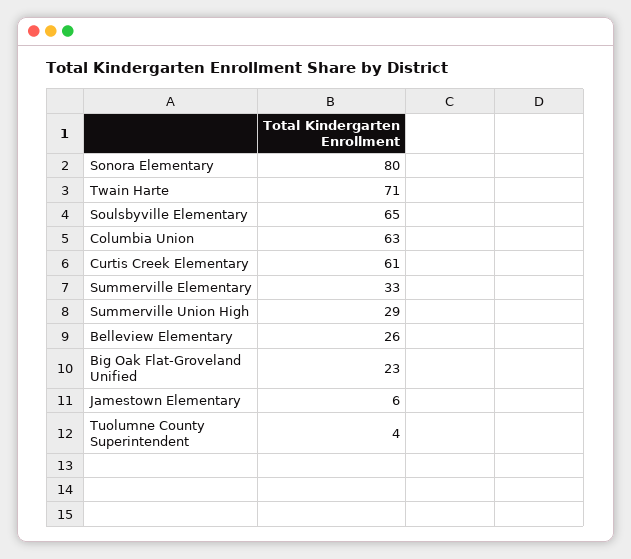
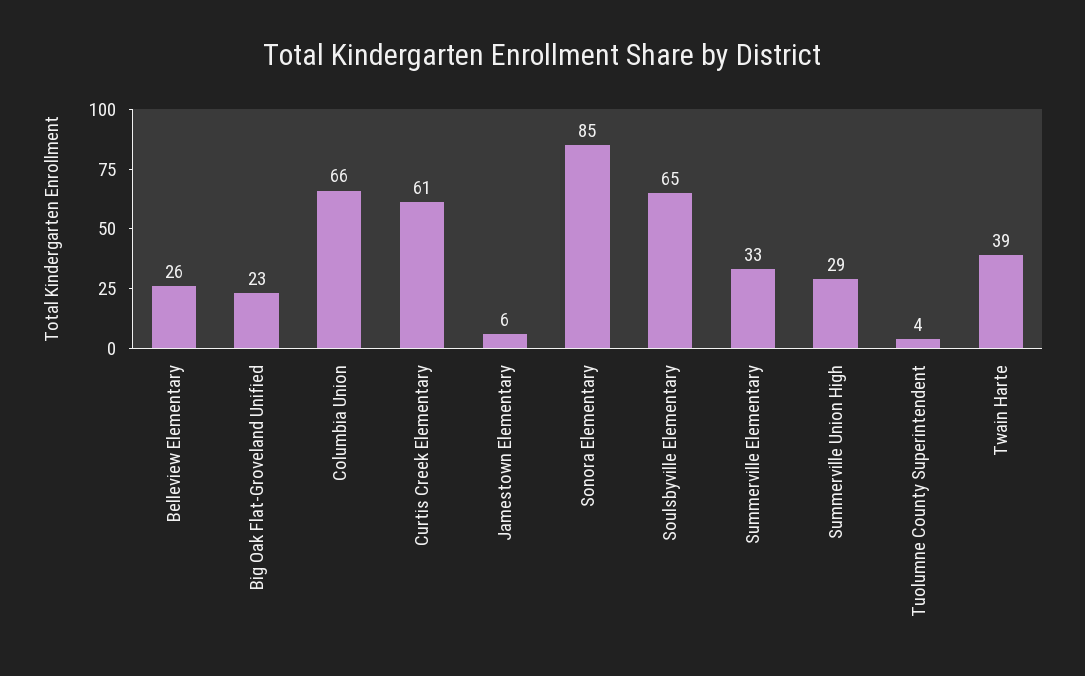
Sonora Elementary: 80 -> 85
Twain Harte: 71 -> 39
Columbia Union: 63 -> 66

